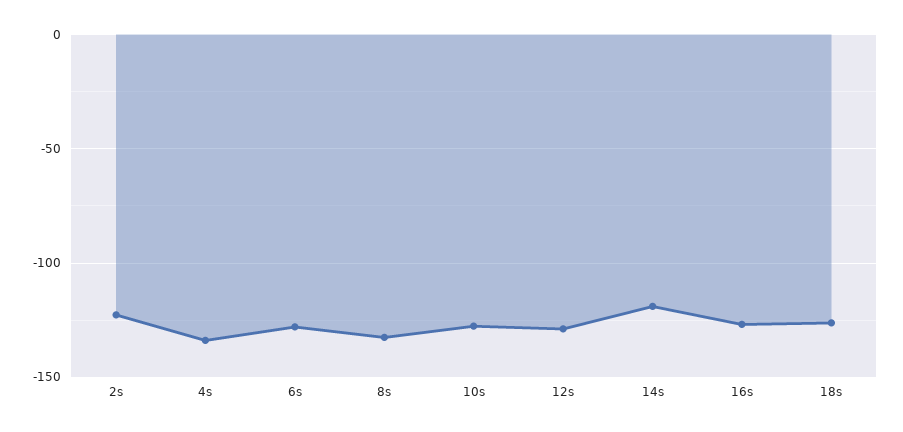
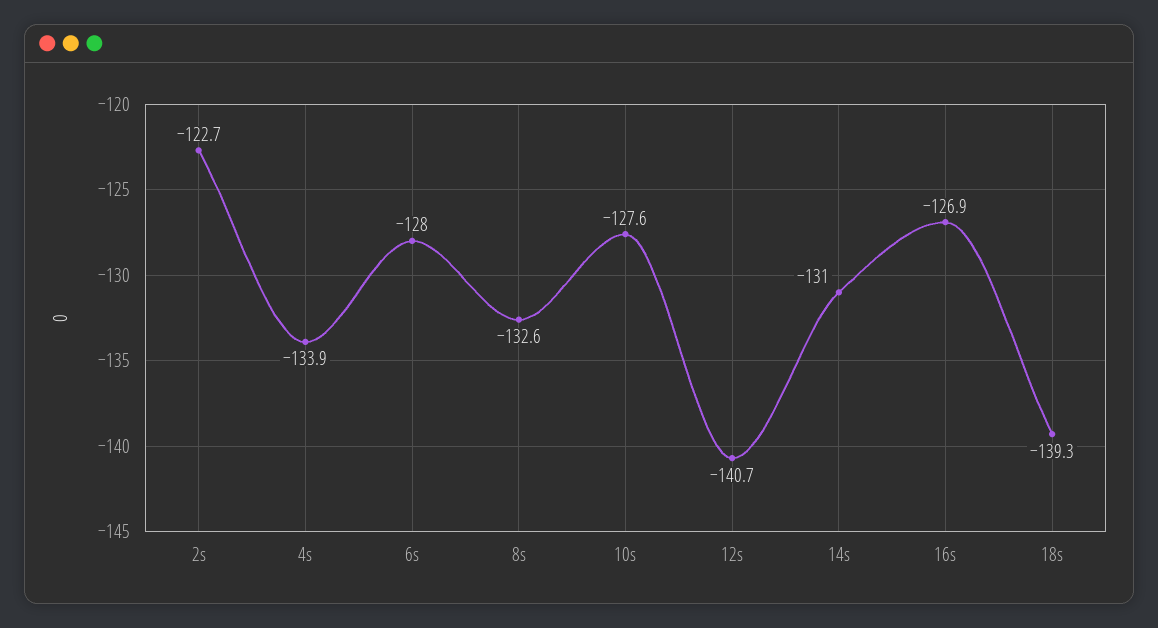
12s: -130 -> -140.7
14s: -120 -> -131
18s: -125 -> -139.3

